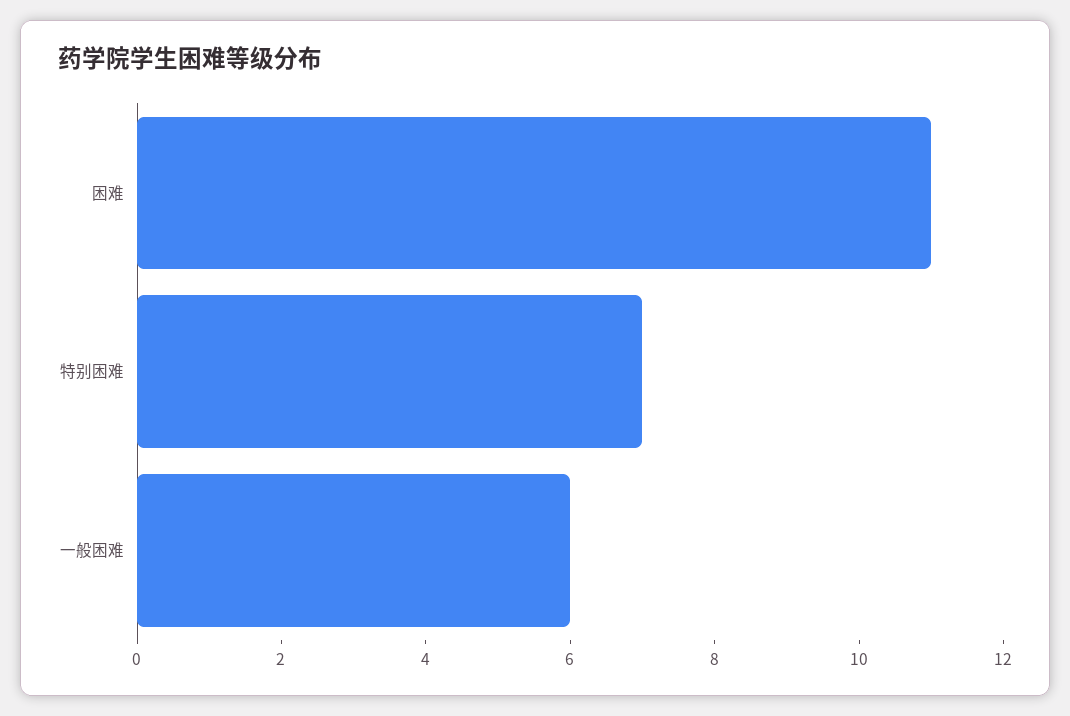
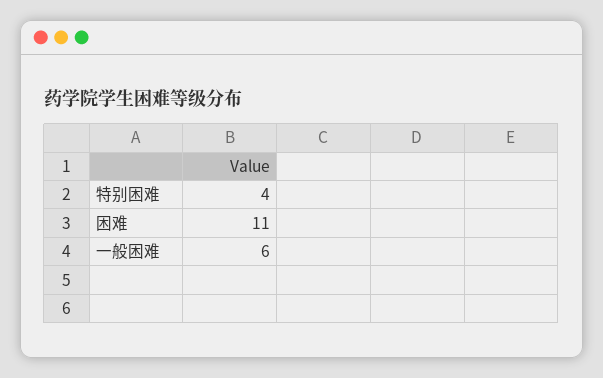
特别困难: 7 -> 4

